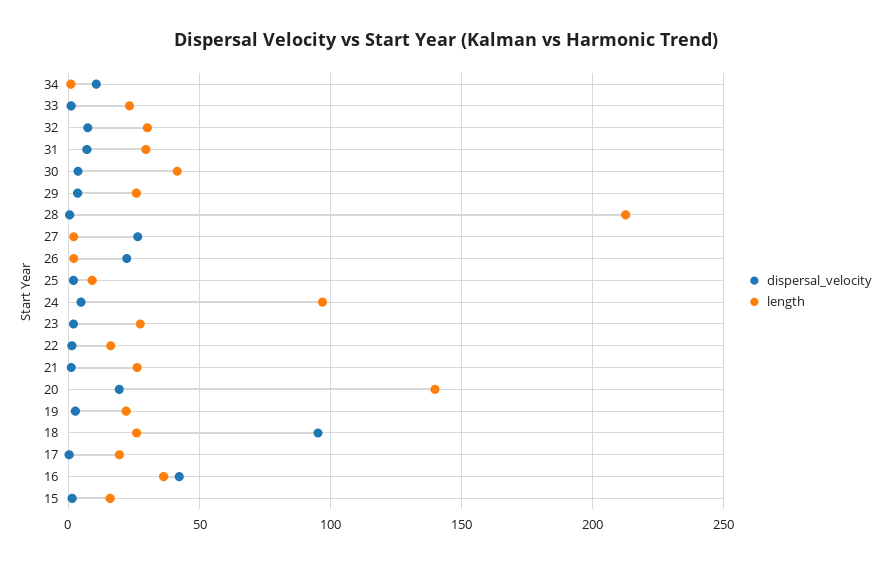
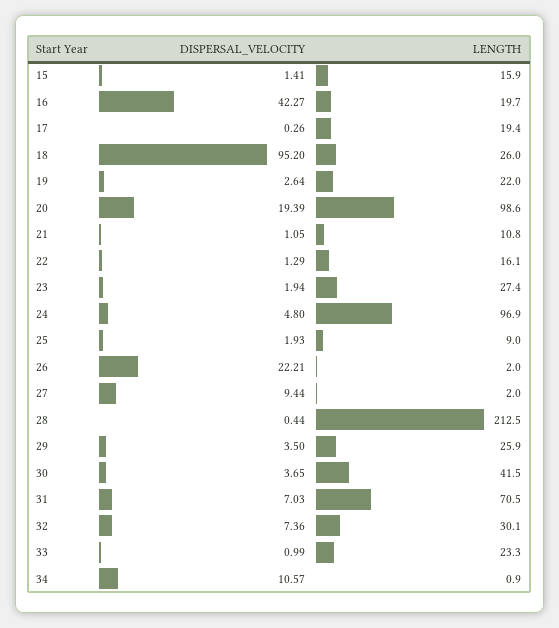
length, 31: 30 -> 70.5
dispersal_velocity, 27: 25 -> 9.44
length, 21: 25 -> 10.8
length, 20: 140 -> 98.6
length, 16: 35 -> 19.7

